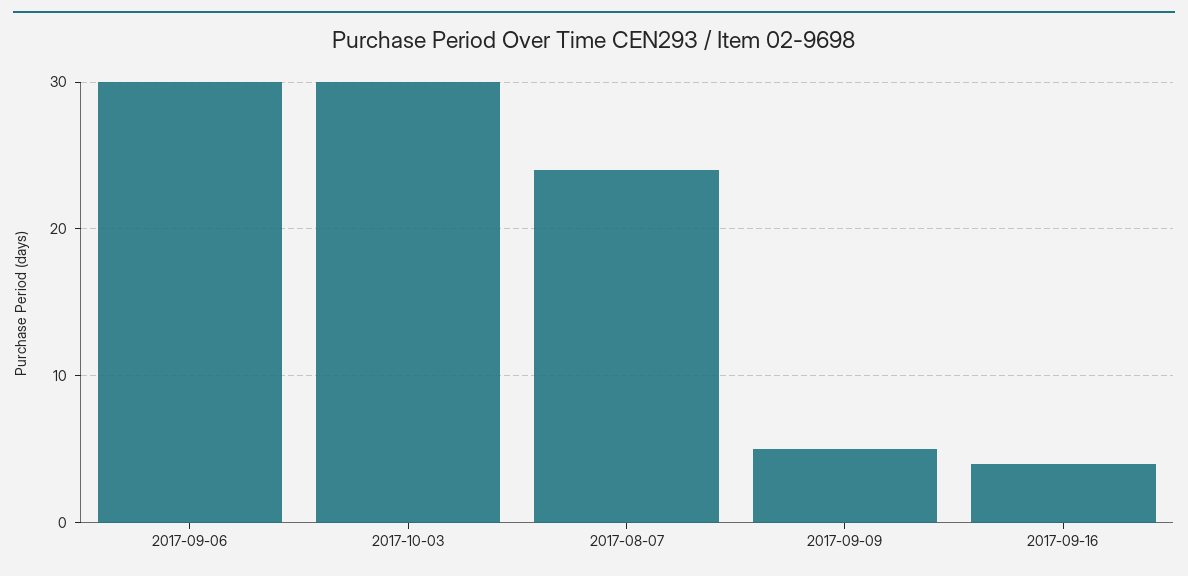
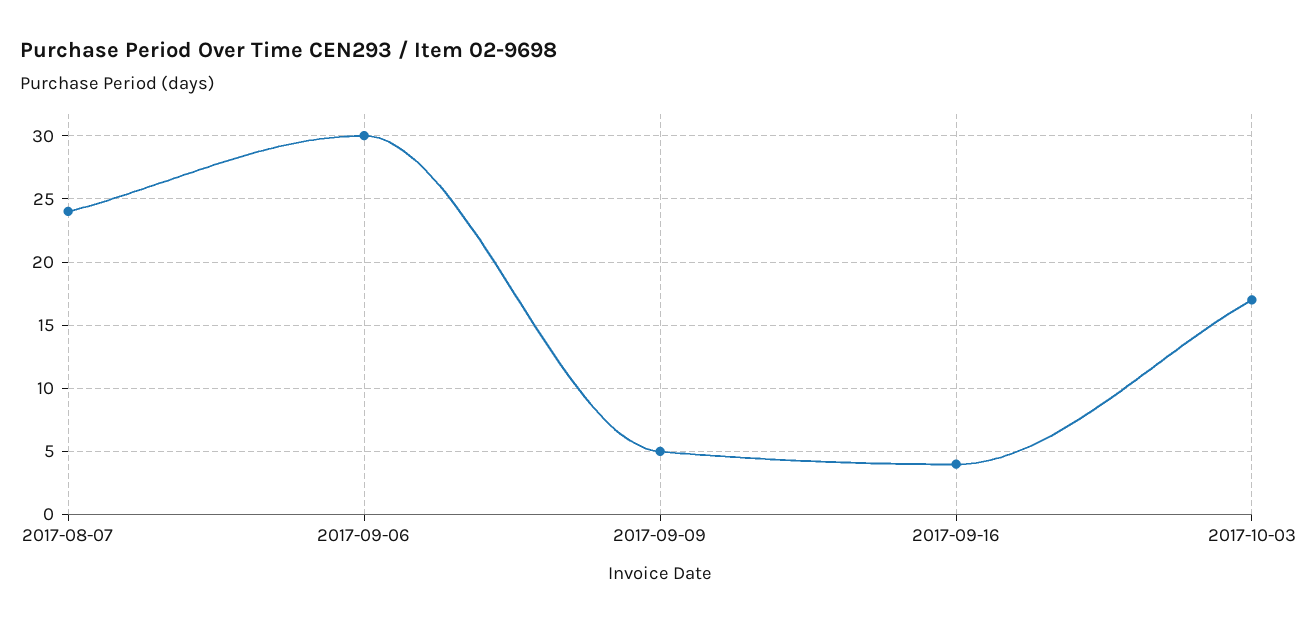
2017-10-03: 30 -> 17

